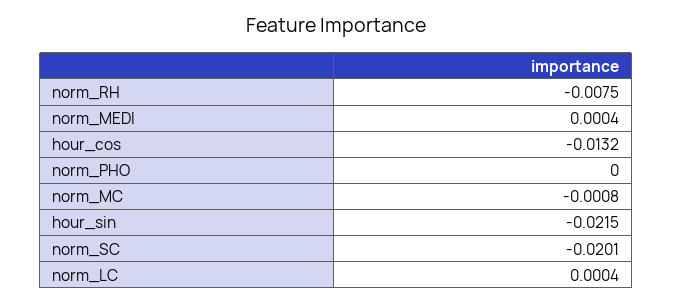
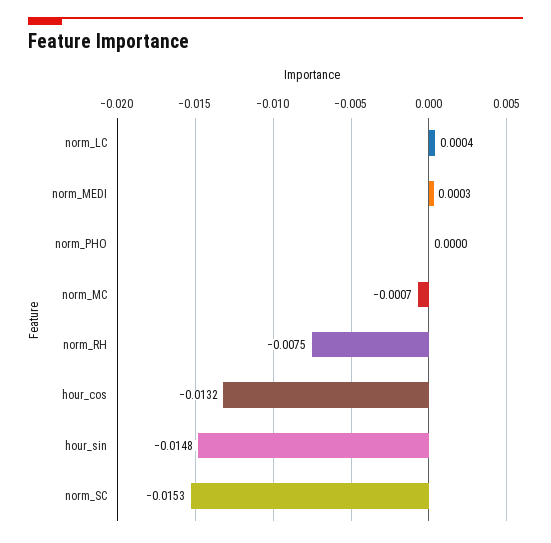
norm_MEDI: 0.0004 -> 0.0003
norm_MC: -0.0008 -> -0.0007
hour_sin: -0.0215 -> -0.0148
norm_SC: -0.0201 -> -0.0153

